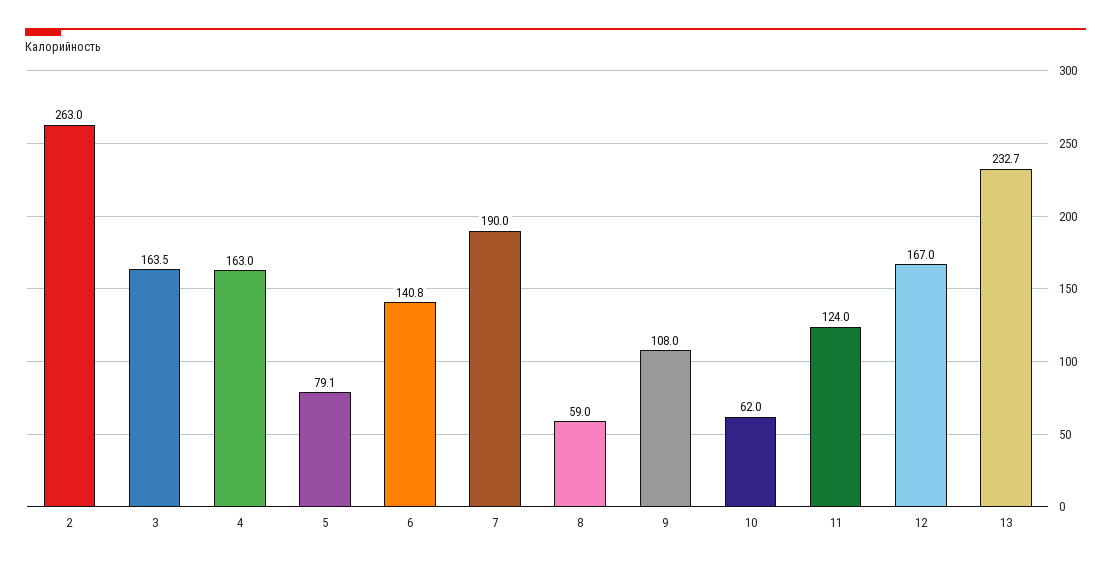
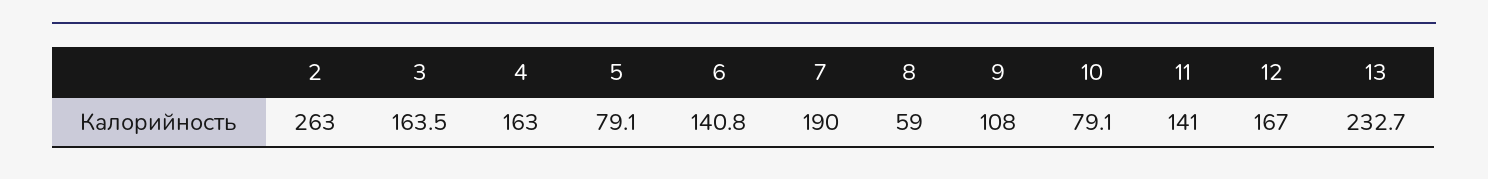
10: 62 -> 79.1
11: 124 -> 141

